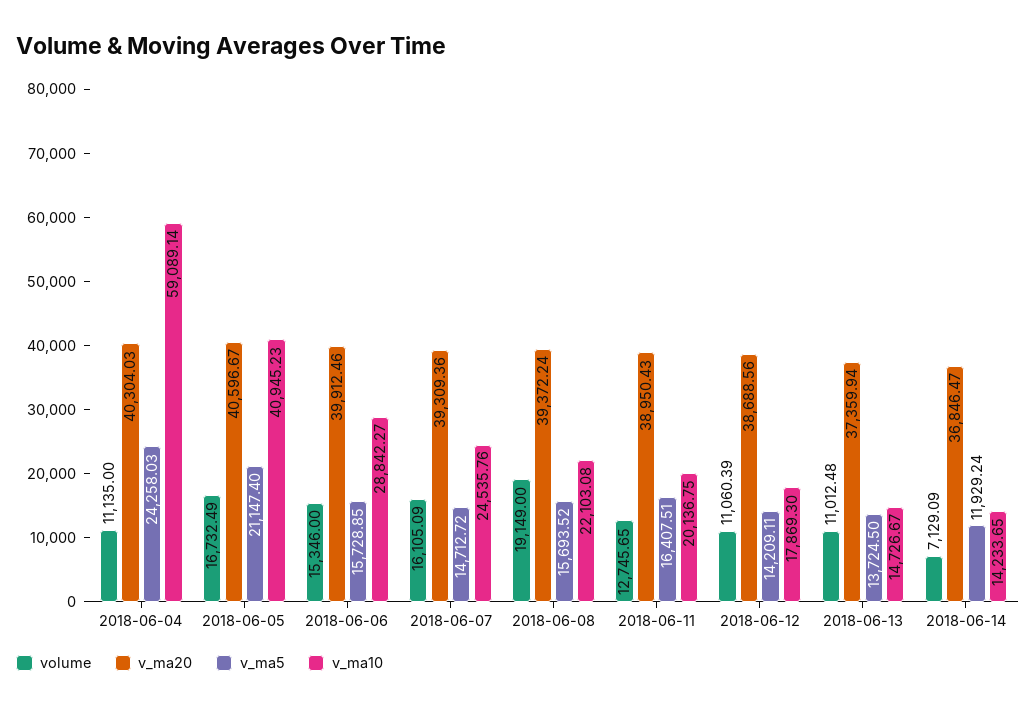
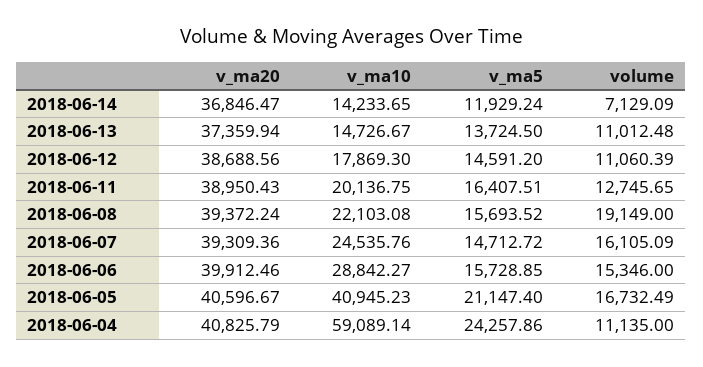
v_ma20, 2018-06-04: 40304.03 -> 40825.79
v_ma5, 2018-06-04: 24258.03 -> 24257.86
v_ma5, 2018-06-12: 14209.11 -> 14591.2

